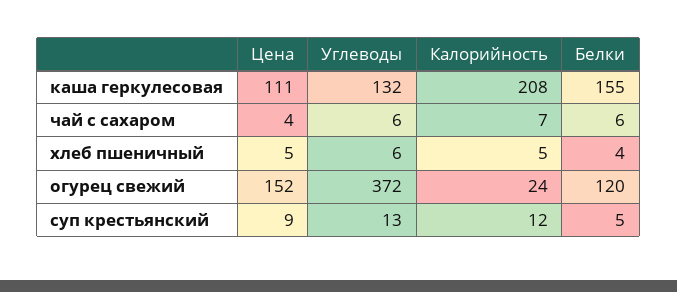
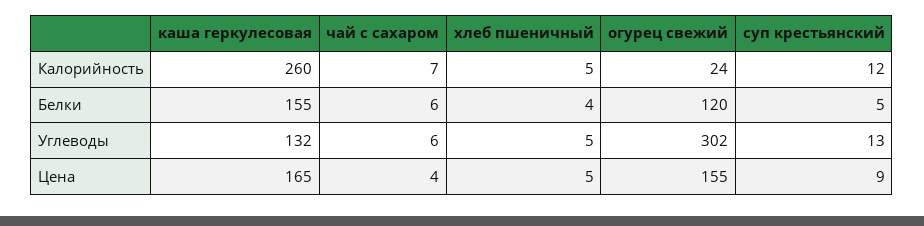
Цена, каша геркулесовая: 111 -> 165
Калорийность, каша геркулесовая: 208 -> 260
Углеводы, хлеб пшеничный: 6 -> 5
Цена, огурец свежий: 152 -> 155
Углеводы, огурец свежий: 372 -> 302

